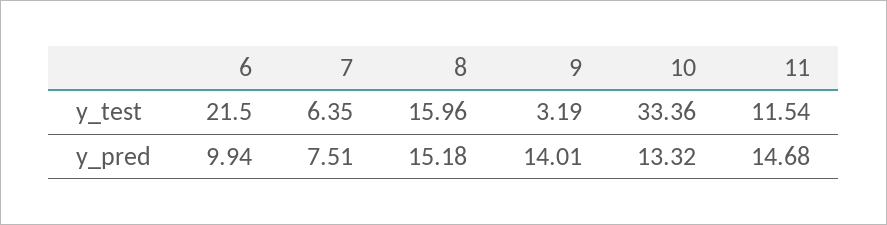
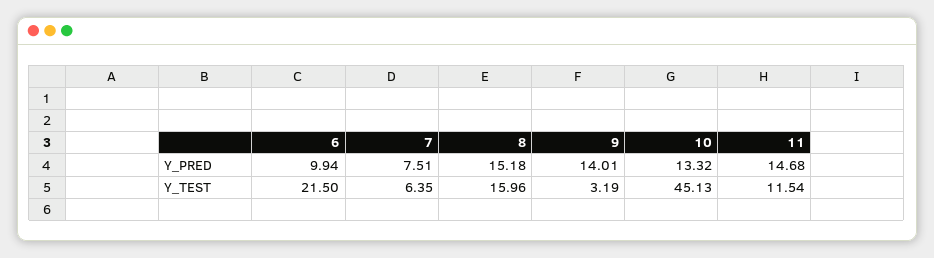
10, y_test: 33.36 -> 45.13

